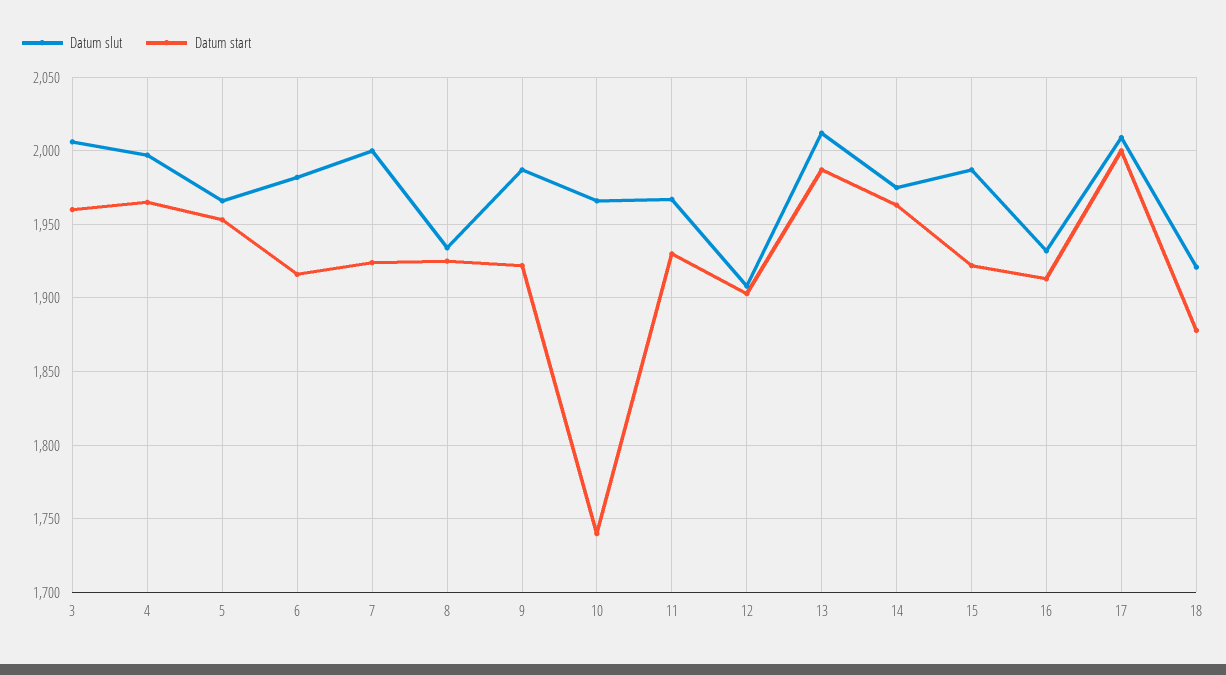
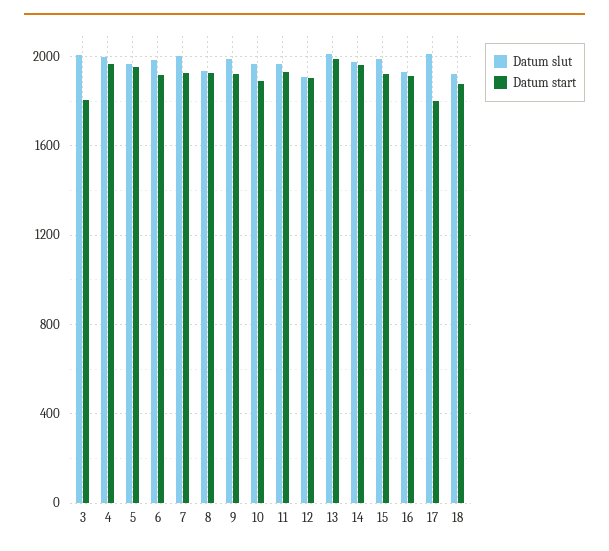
Datum start, 3: 1960 -> 1800
Datum start, 10: 1740 -> 1900
Datum start, 17: 2000 -> 1800

